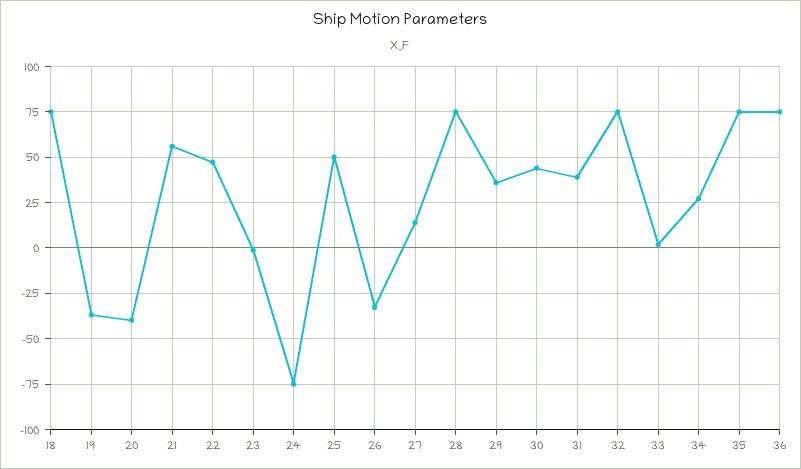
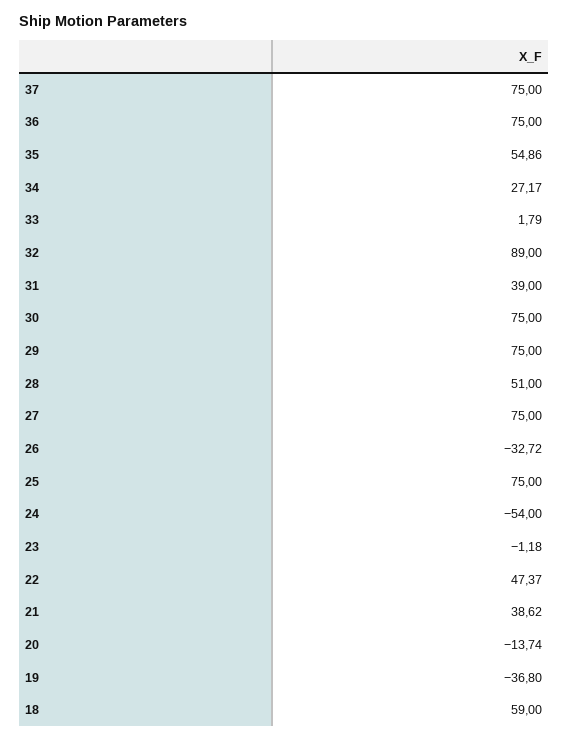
18: 75 -> 59
20: -40 -> -13.74
21: 55 -> 38.62
24: -75 -> -54
25: 50 -> 75
27: 15 -> 75
28: 75 -> 51
29: 35 -> 75
30: 45 -> 75
32: 75 -> 89
35: 75 -> 54.86
37: none -> 75

